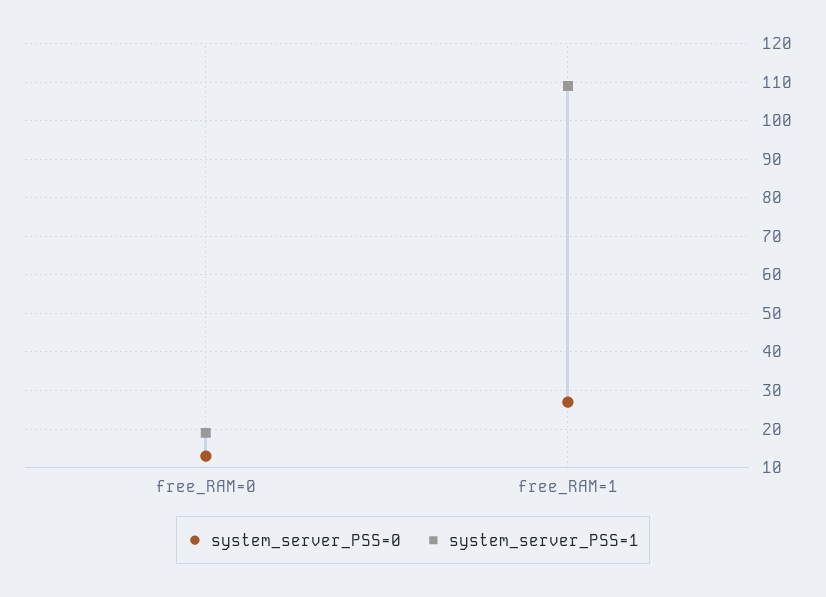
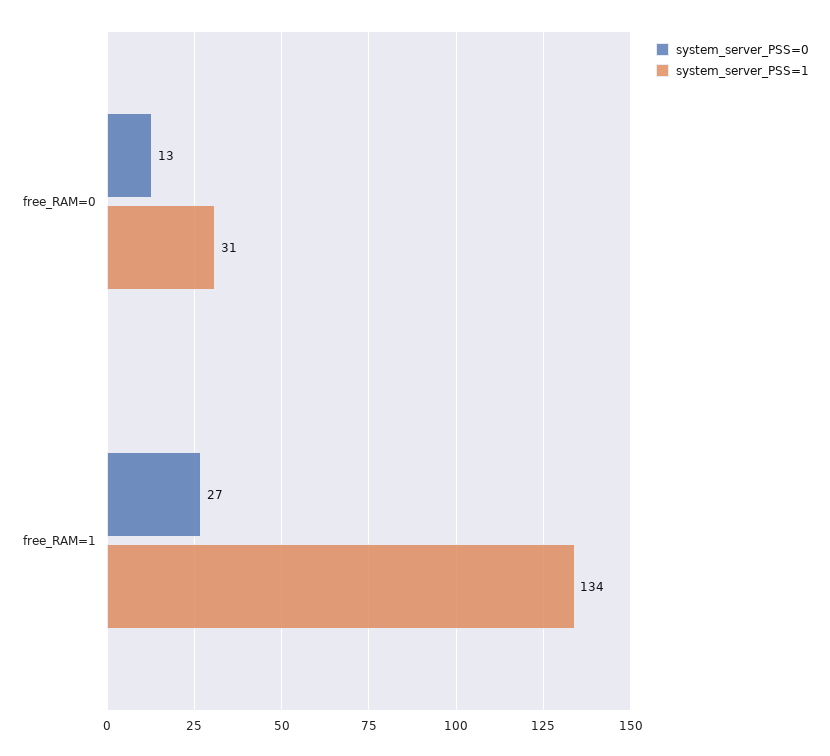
system_server_PSS=1, free_RAM=0: 20 -> 31
system_server_PSS=1, free_RAM=1: 110 -> 134

